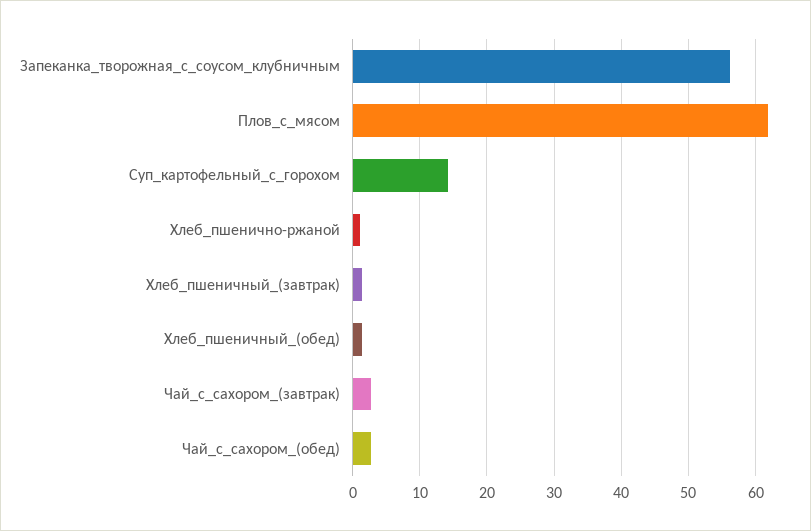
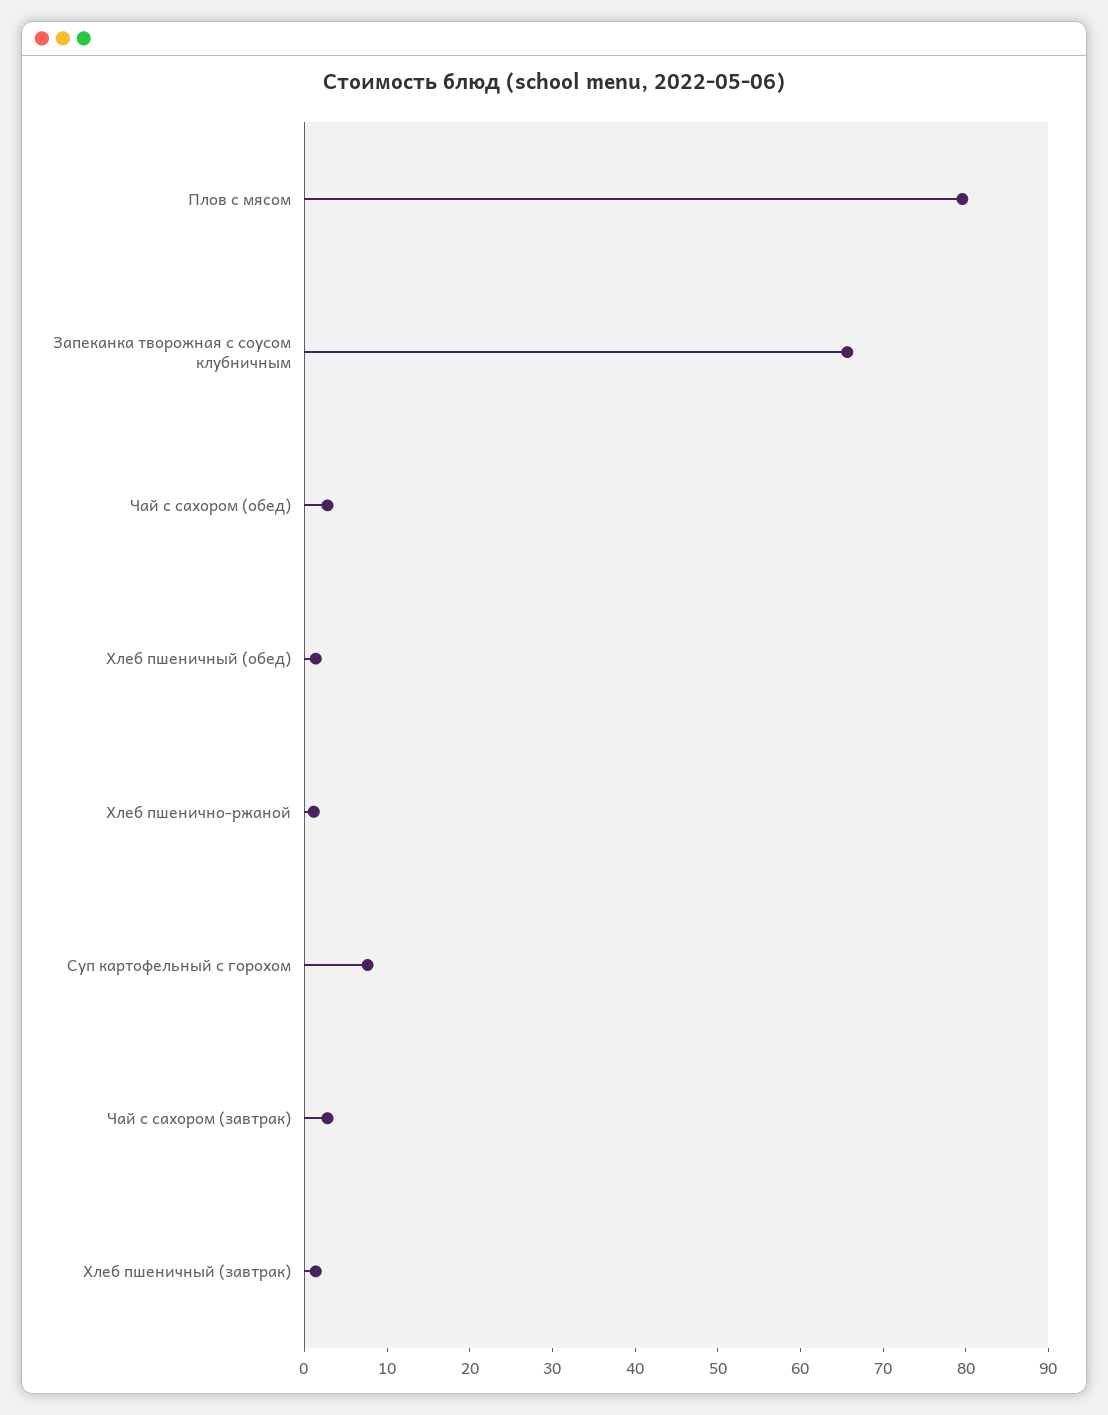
Запеканка_творожная_с_соусом_клубничным: 56 -> 66
Плов_с_мясом: 62 -> 80
Суп_картофельный_с_горохом: 14 -> 8

